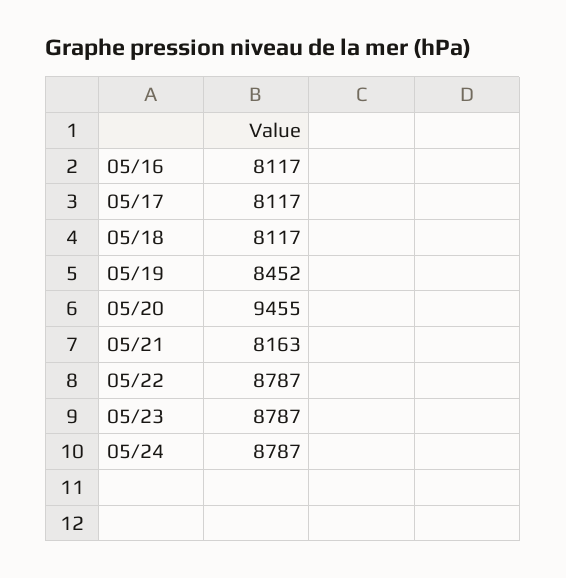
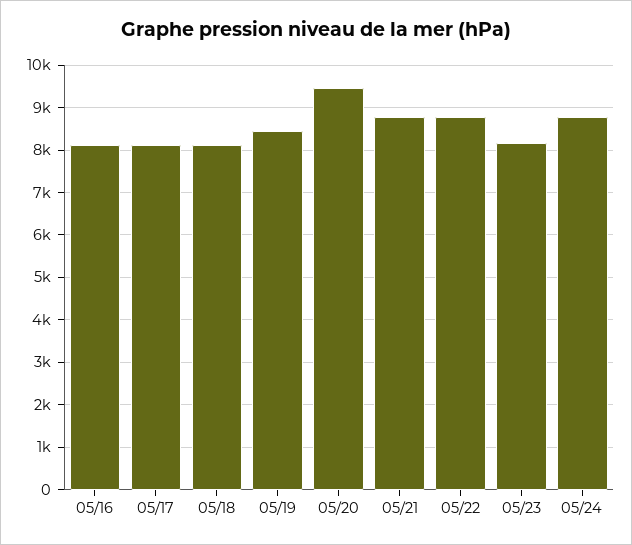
05/21: 8163 -> 8800
05/23: 8787 -> 8200

